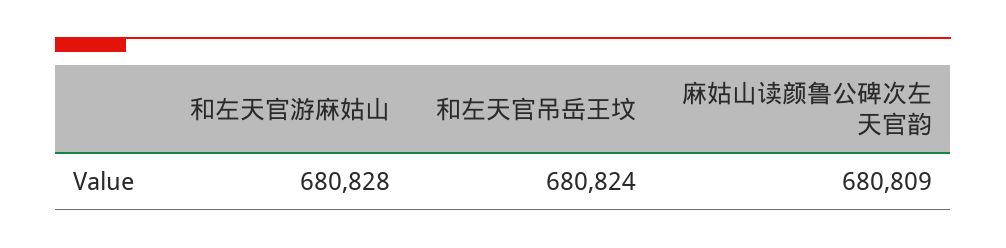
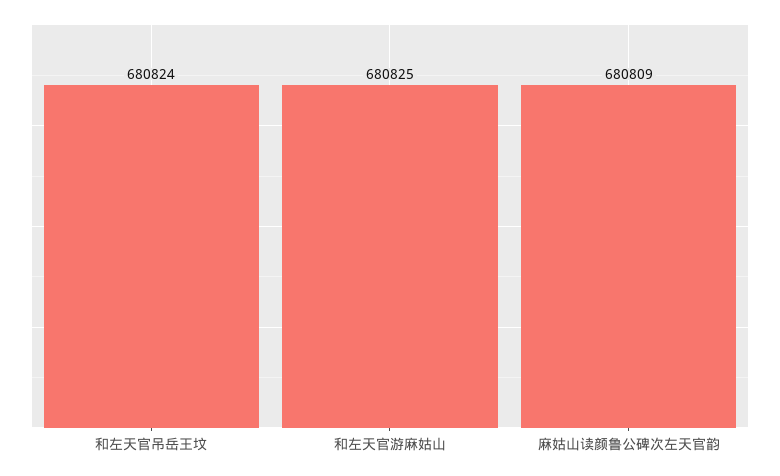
和左天官游麻姑山: 680828 -> 680825

